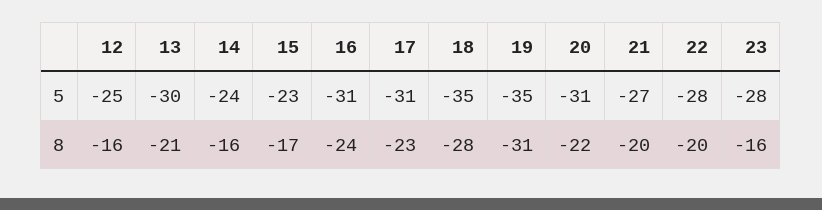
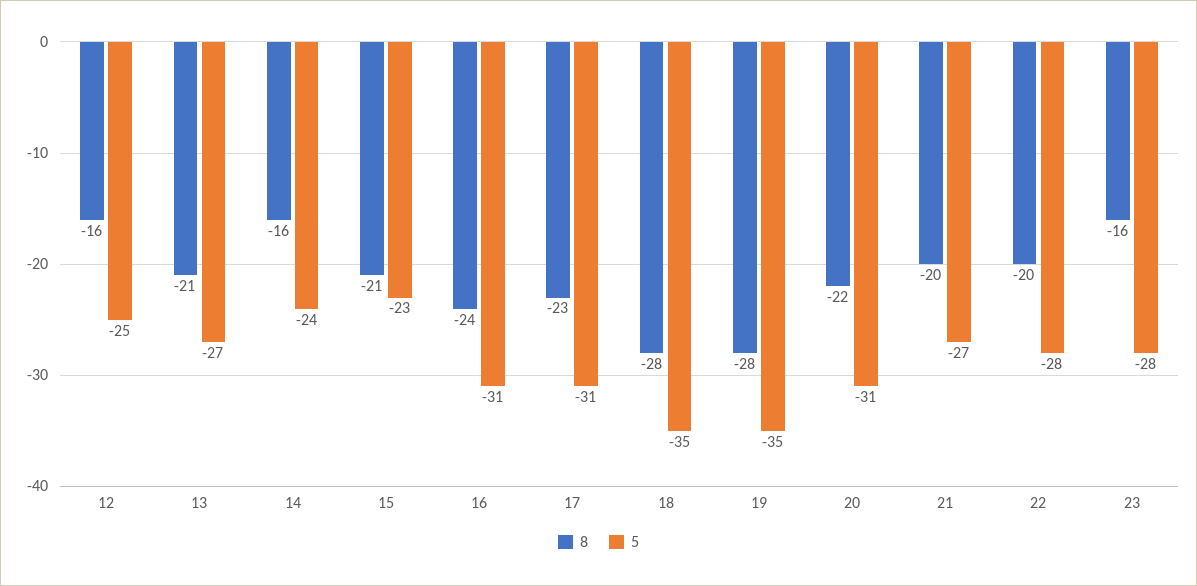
5, 13: -30 -> -27
8, 15: -17 -> -21
8, 19: -31 -> -28

